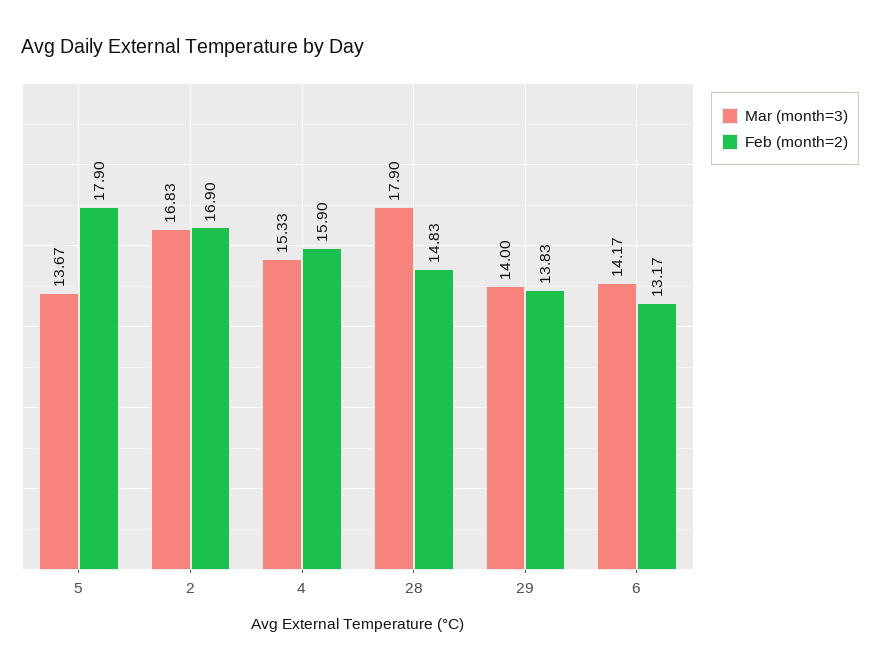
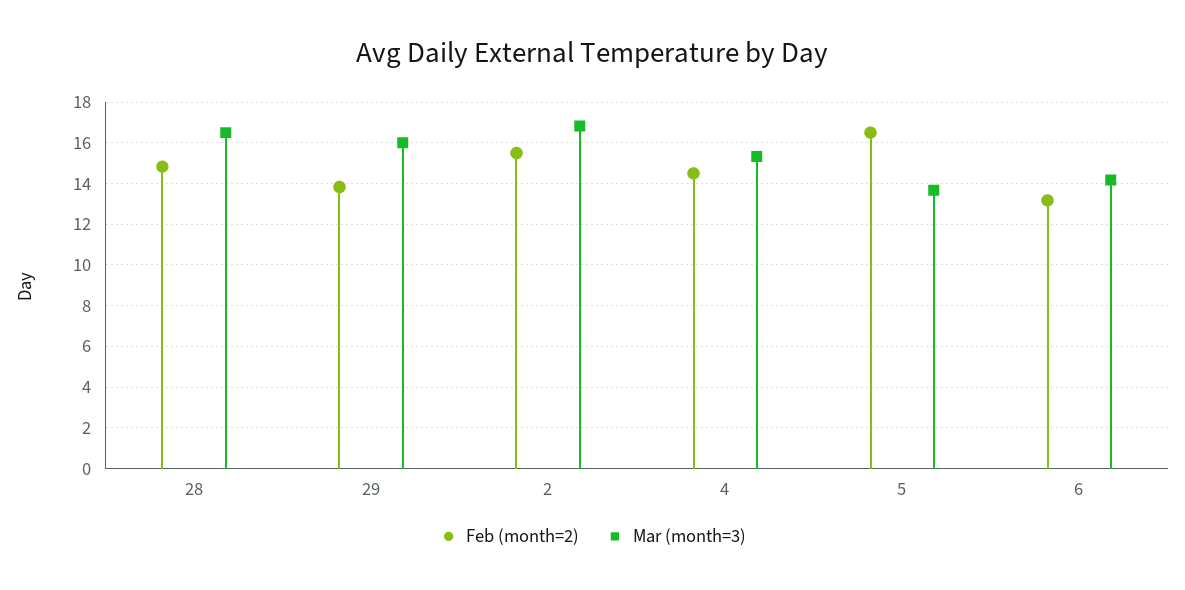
Feb (month=2), 5: 17.9 -> 16.5
Feb (month=2), 2: 16.9 -> 15.5
Feb (month=2), 4: 15.9 -> 14.5
Mar (month=3), 28: 17.9 -> 16.5
Mar (month=3), 29: 14 -> 16

